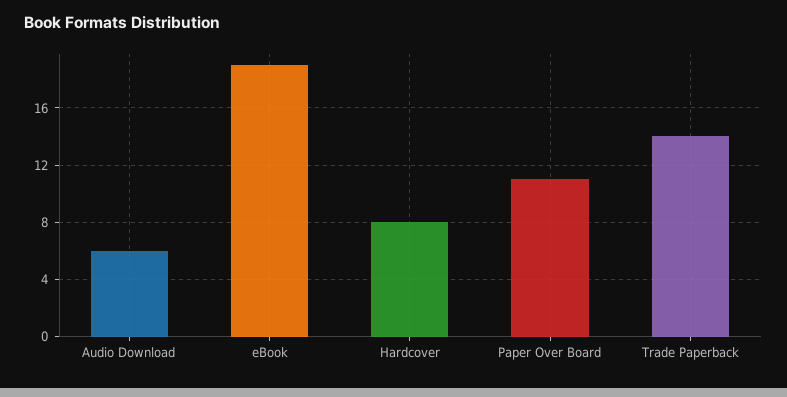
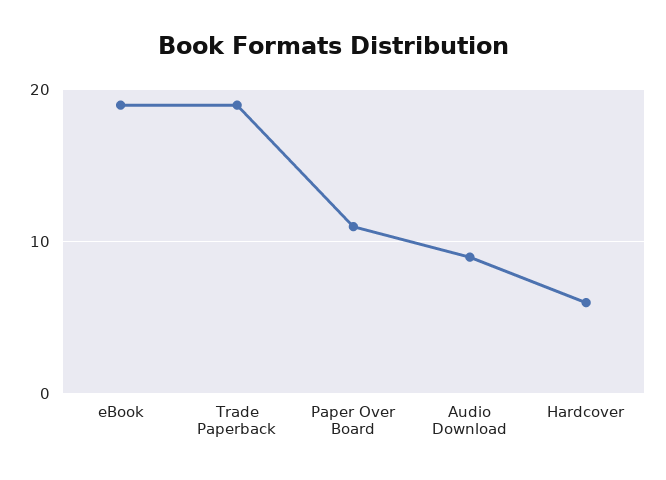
Audio Download: 6 -> 9
Hardcover: 8 -> 6
Trade Paperback: 14 -> 19

